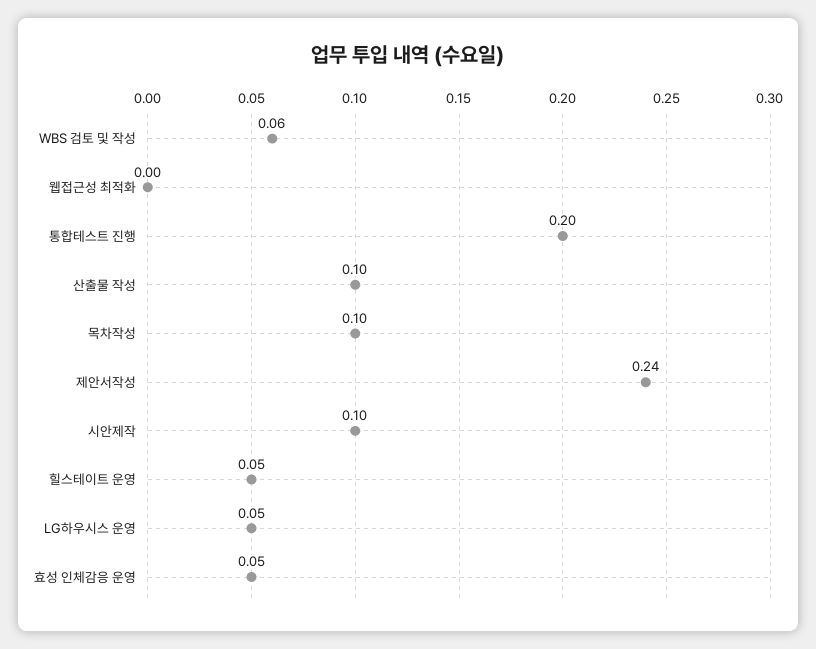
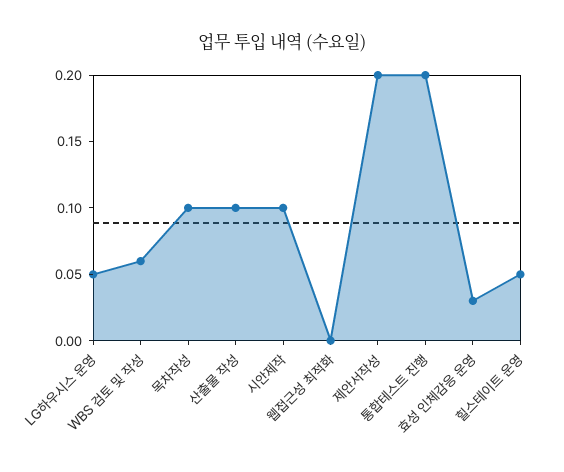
제안서작성: 0.24 -> 0.2
효성 인체감응 운영: 0.05 -> 0.03

